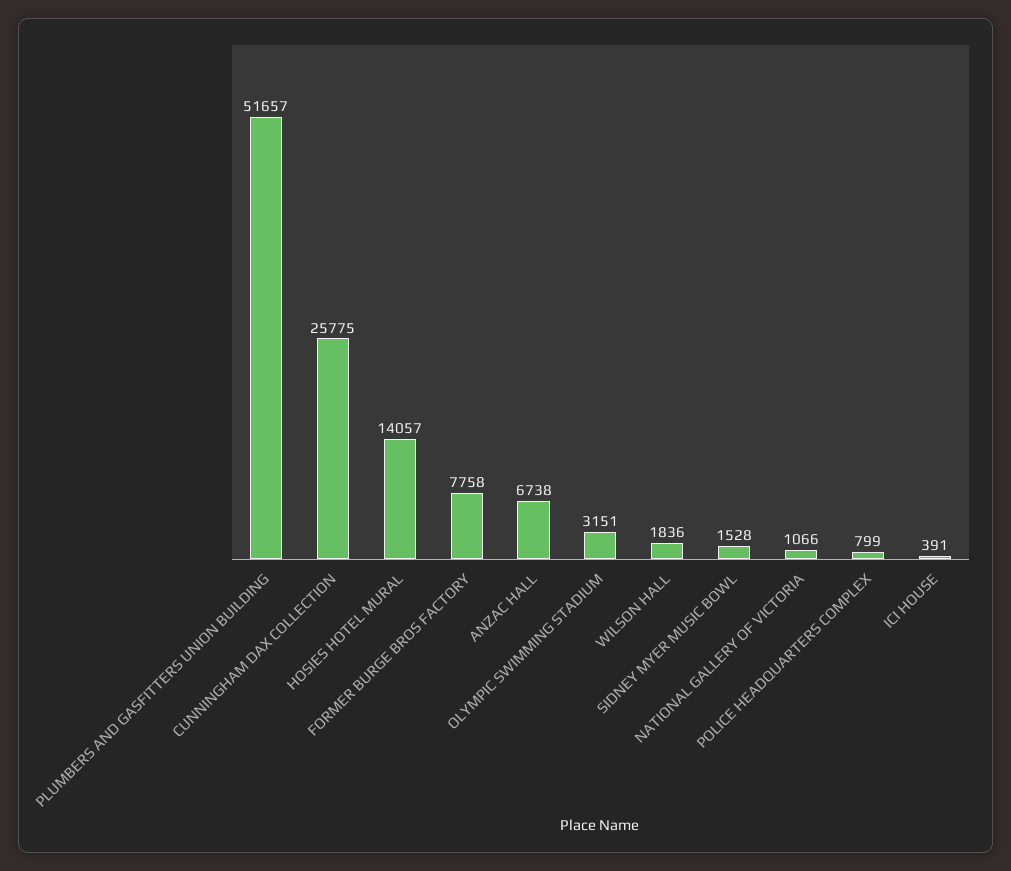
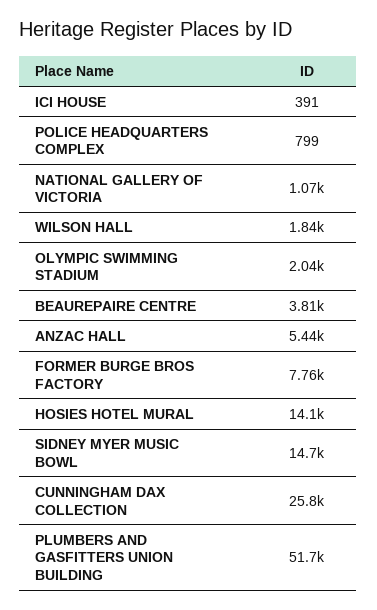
ANZAC HALL: 6738 -> 5440
OLYMPIC SWIMMING STADIUM: 3151 -> 2040
SIDNEY MYER MUSIC BOWL: 1528 -> 14700
BEAUREPAIRE CENTRE: none -> 3810

